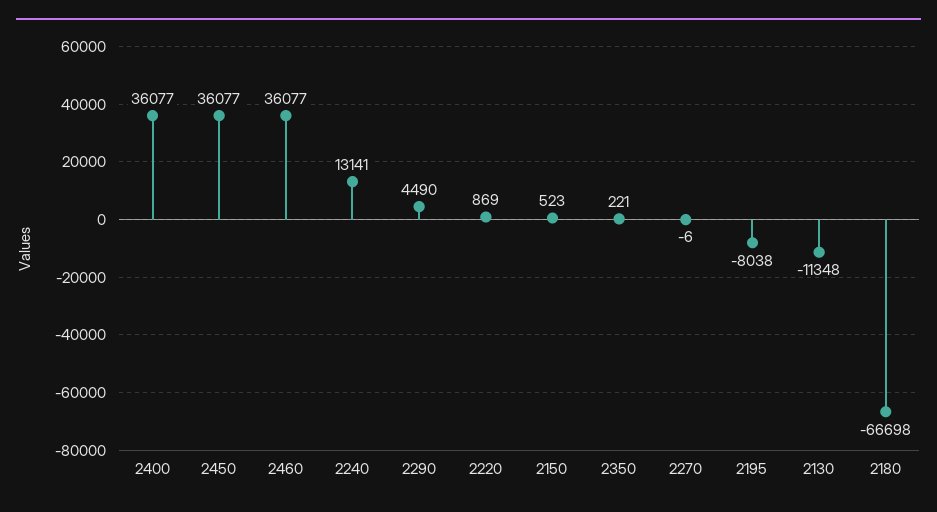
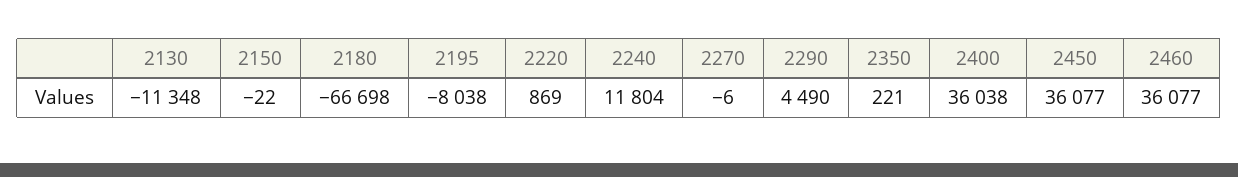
2400: 36077 -> 36038
2240: 13141 -> 11804
2150: 523 -> -22

